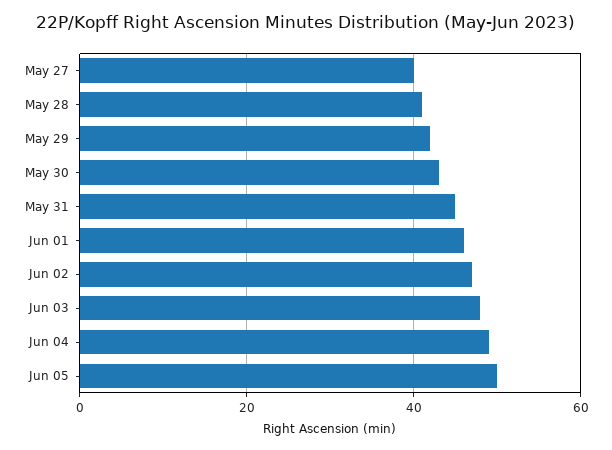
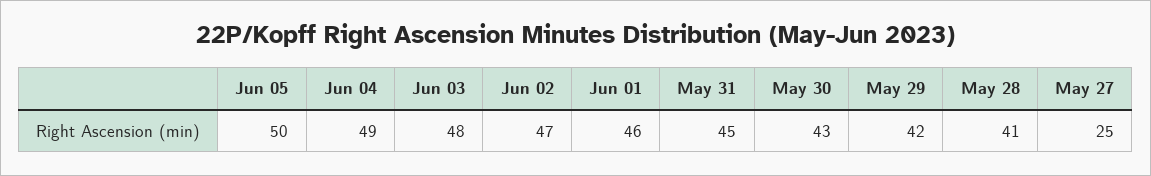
May 27: 40 -> 25

